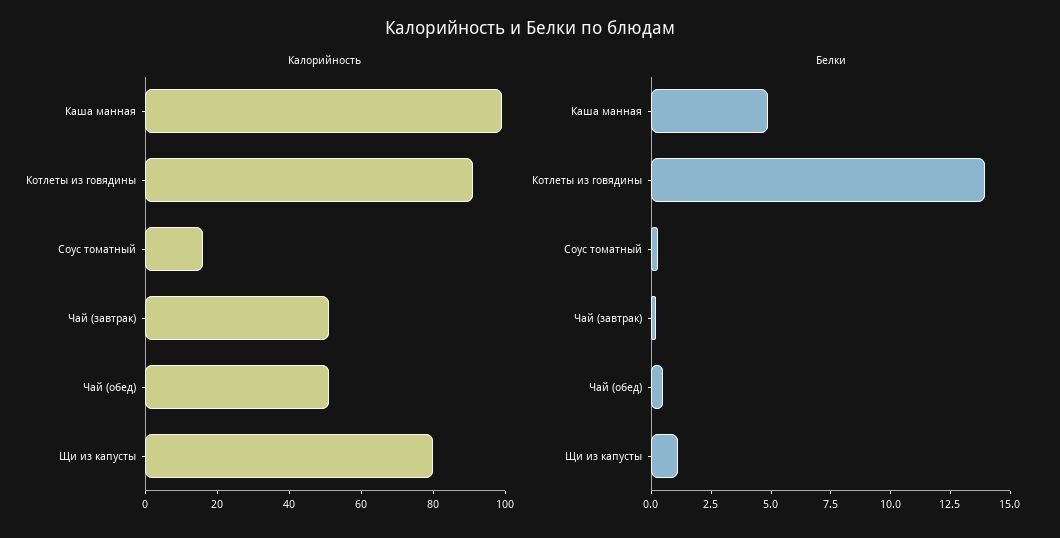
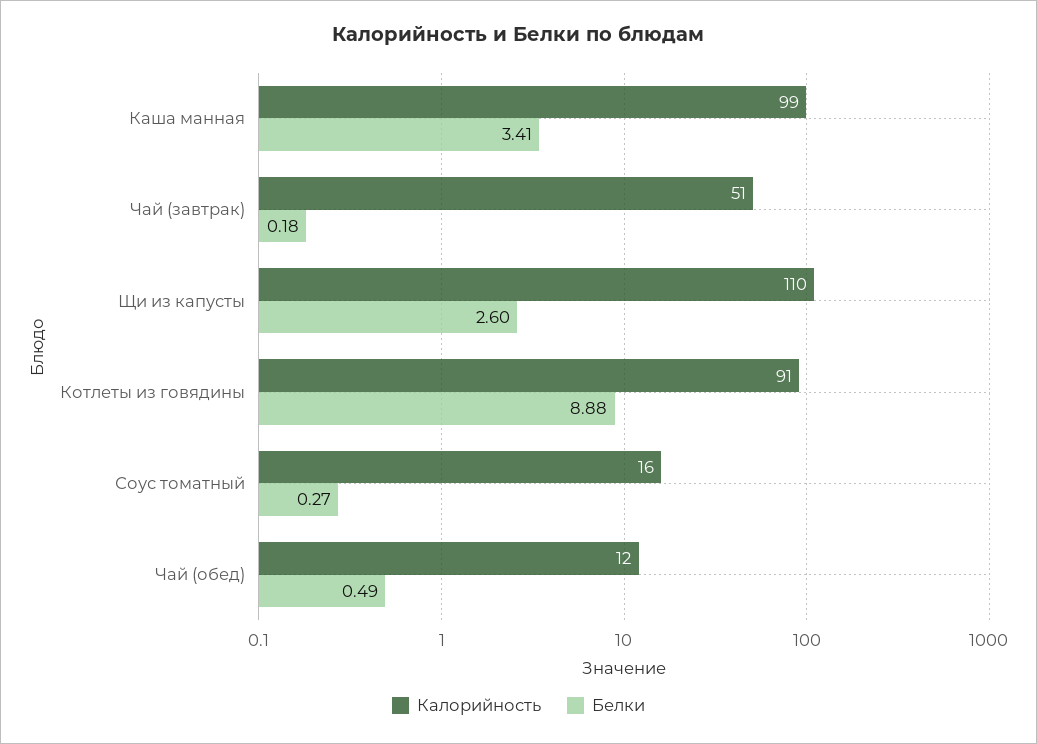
Калорийность, Чай (обед): 50 -> 12
Калорийность, Щи из капусты: 80 -> 110
Белки, Каша манная: 5 -> 3.41
Белки, Котлеты из говядины: 14 -> 8.88
Белки, Щи из капусты: 1 -> 2.6

